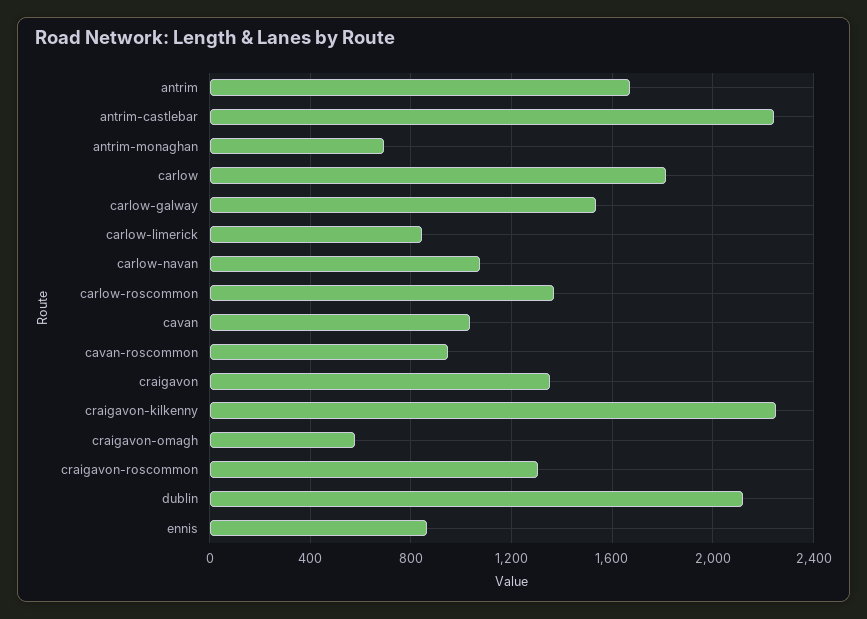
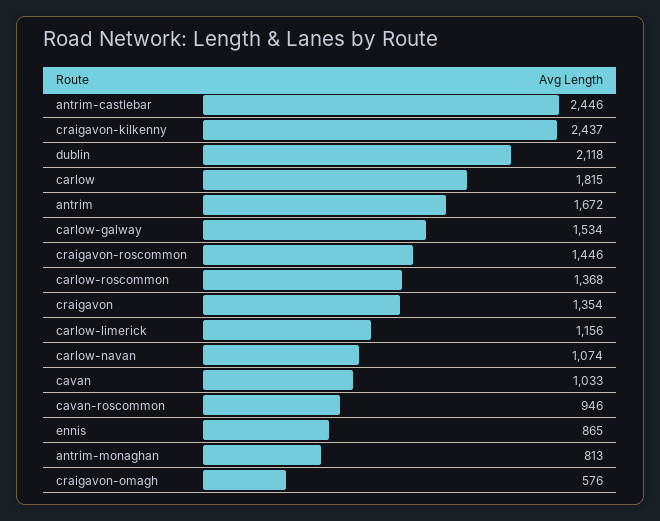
antrim-castlebar: 2250 -> 2446
antrim-monaghan: 700 -> 813
carlow-limerick: 850 -> 1156
craigavon-kilkenny: 2250 -> 2437
craigavon-roscommon: 1300 -> 1446

